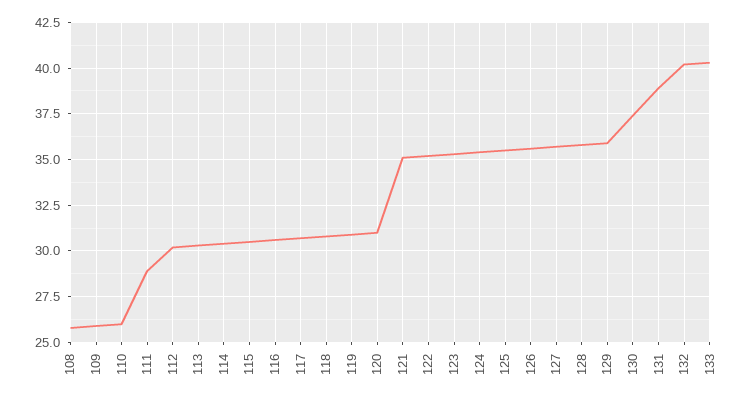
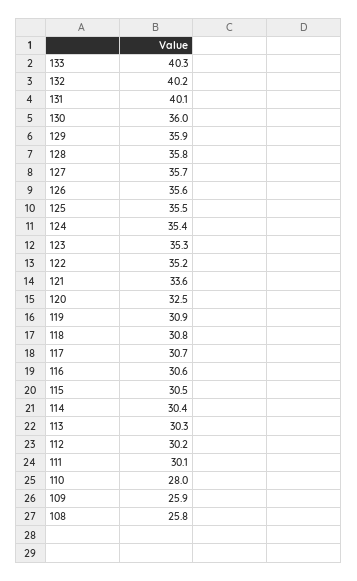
110: 26 -> 28
111: 29 -> 30.1
120: 31 -> 32.5
121: 35 -> 33.6
130: 37.5 -> 36
131: 39 -> 40.1

